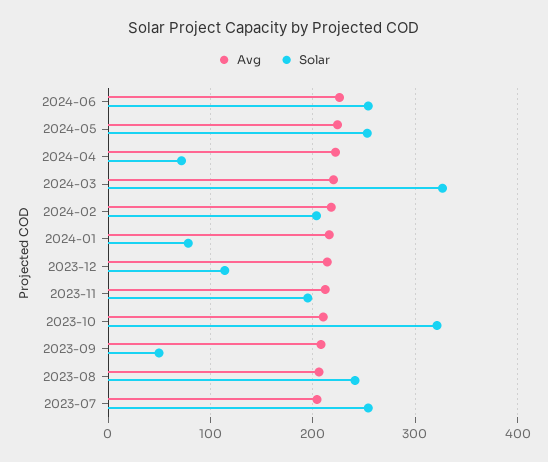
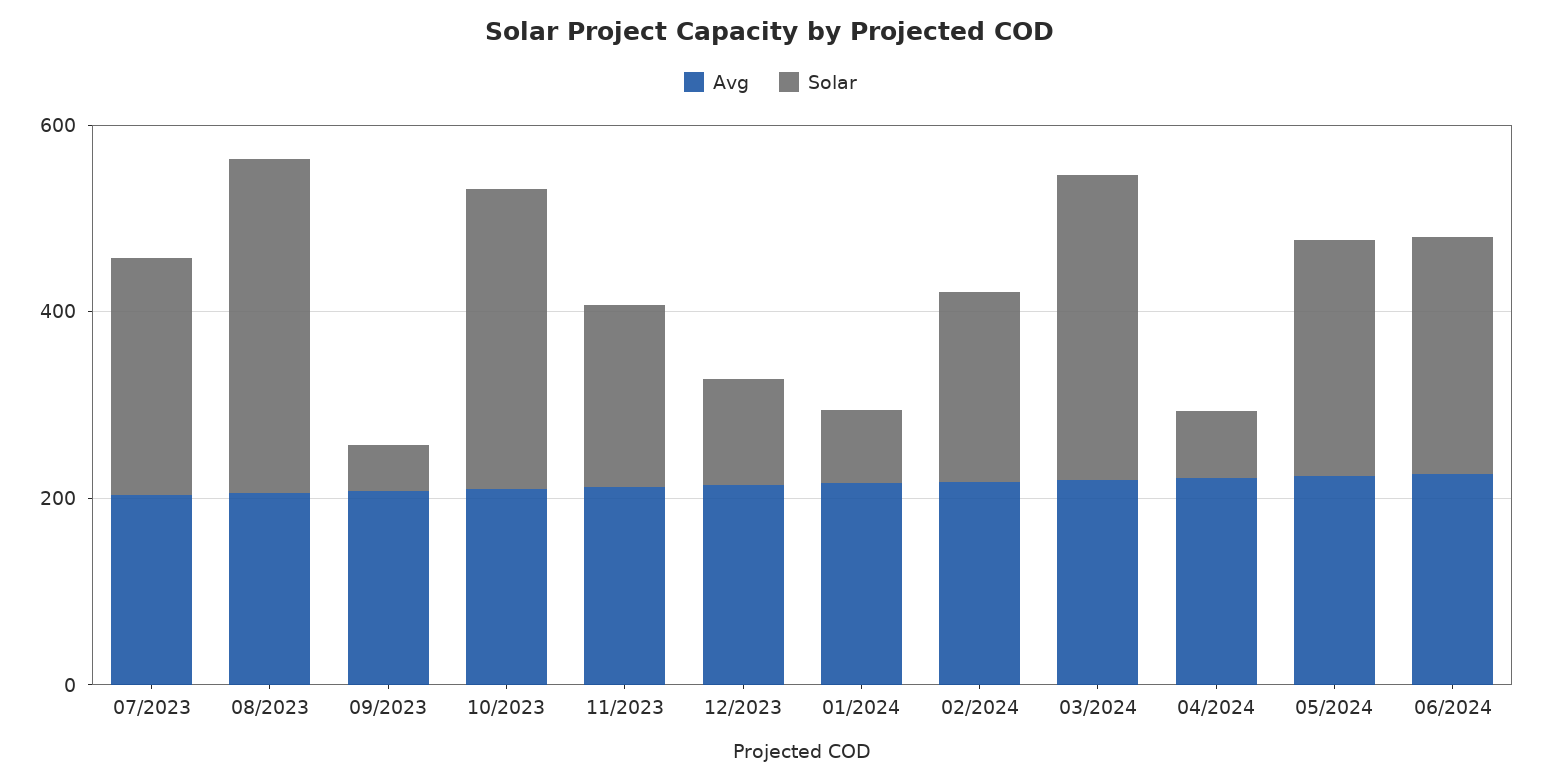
Solar, 2023-08: 240 -> 350

